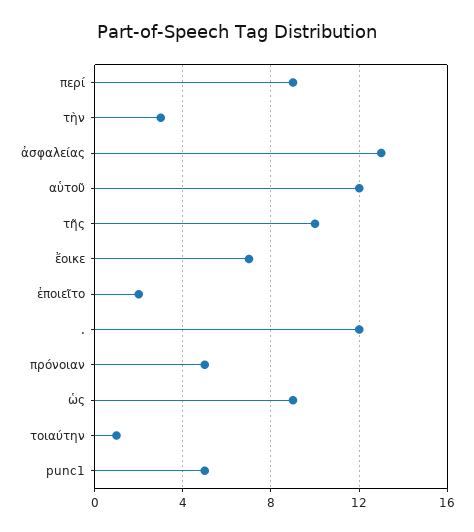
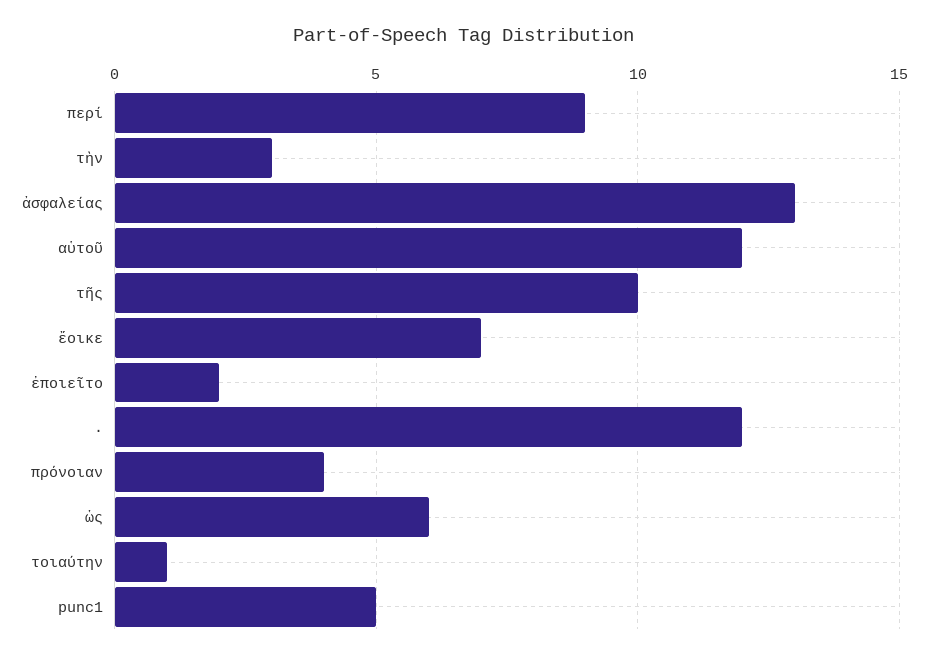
πρόνοιαν: 5 -> 4
ὡς: 9 -> 6

